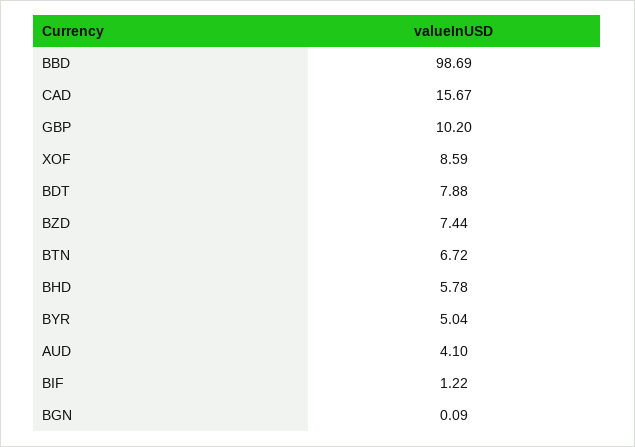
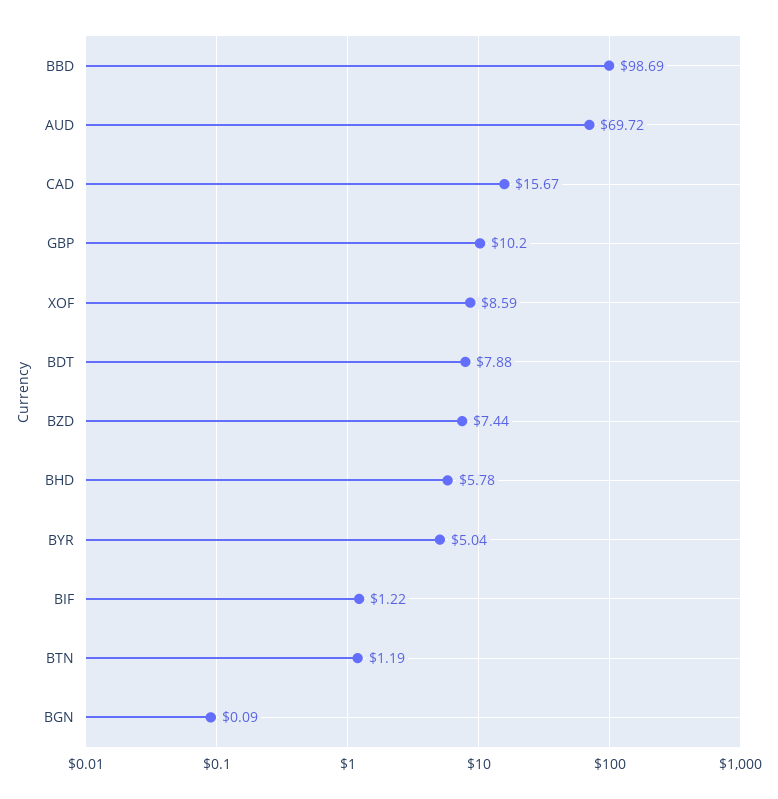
BTN: 6.72 -> 1.19
AUD: 4.1 -> 69.72

